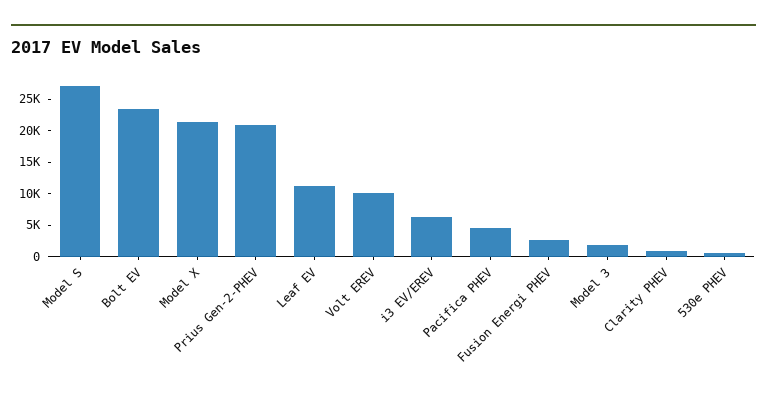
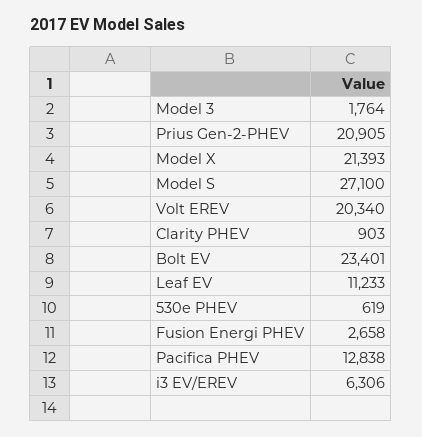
Volt EREV: 10000 -> 20340
Pacifica PHEV: 5000 -> 12838

